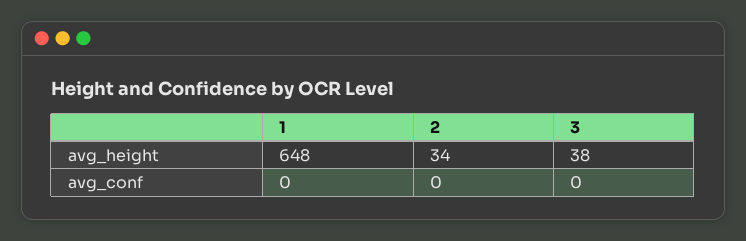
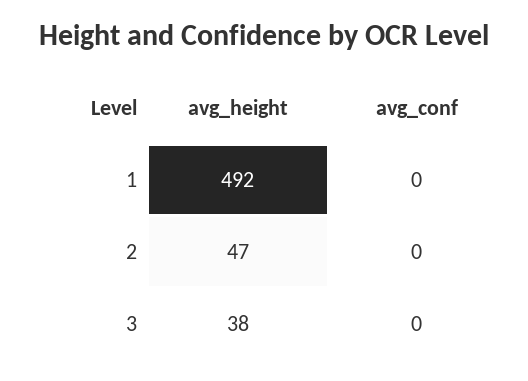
1, avg_height: 648 -> 492
2, avg_height: 34 -> 47

